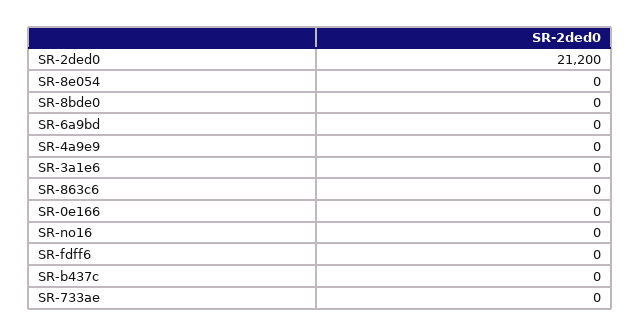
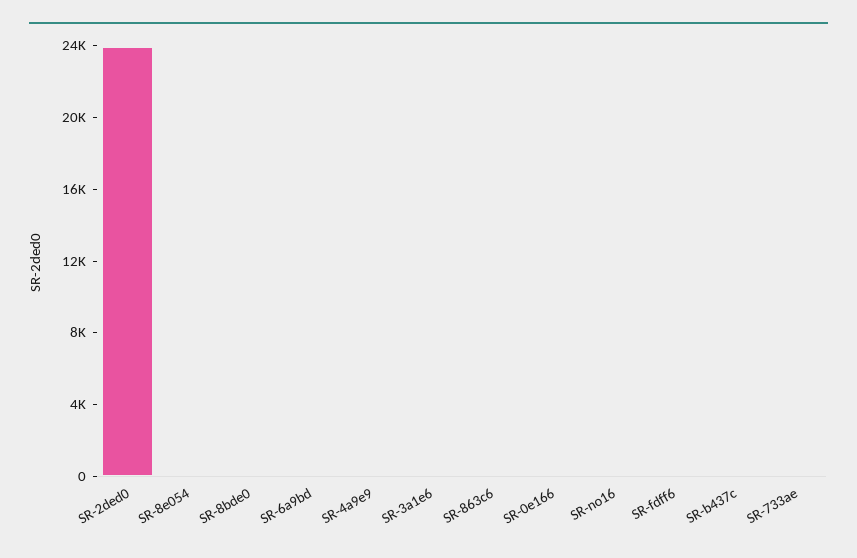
SR-2ded0: 21200 -> 24000

